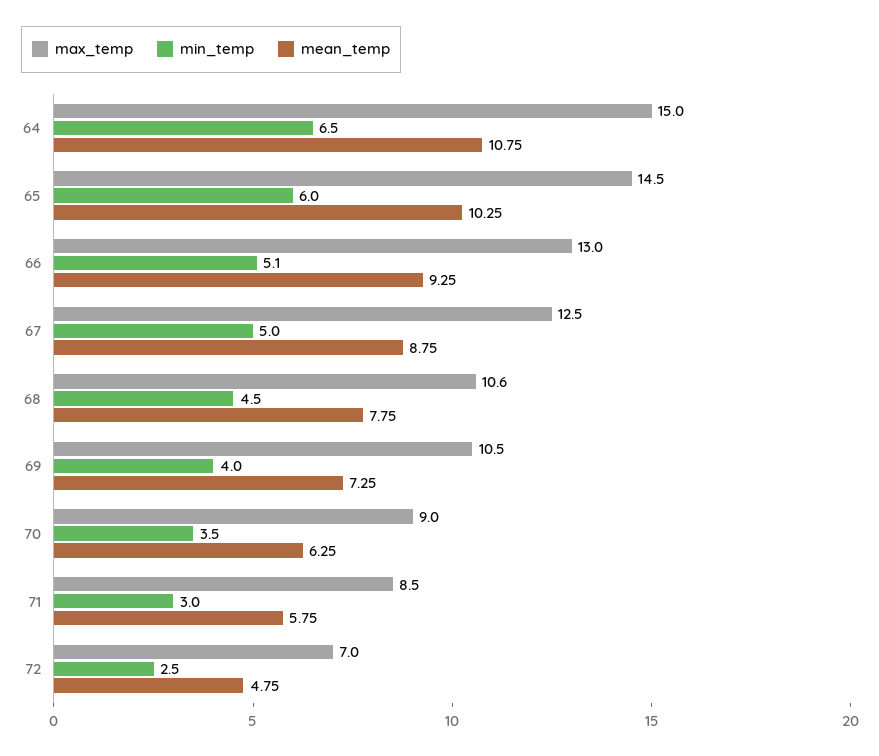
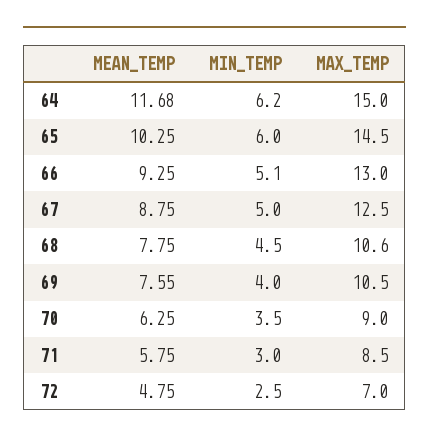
min_temp, 64: 6.5 -> 6.2
mean_temp, 64: 10.75 -> 11.68
mean_temp, 69: 7.25 -> 7.55

